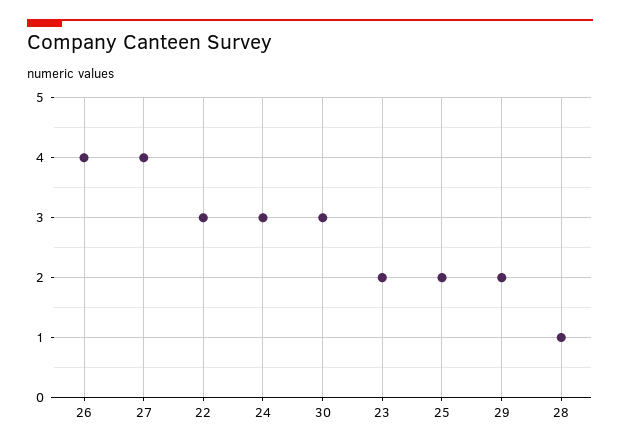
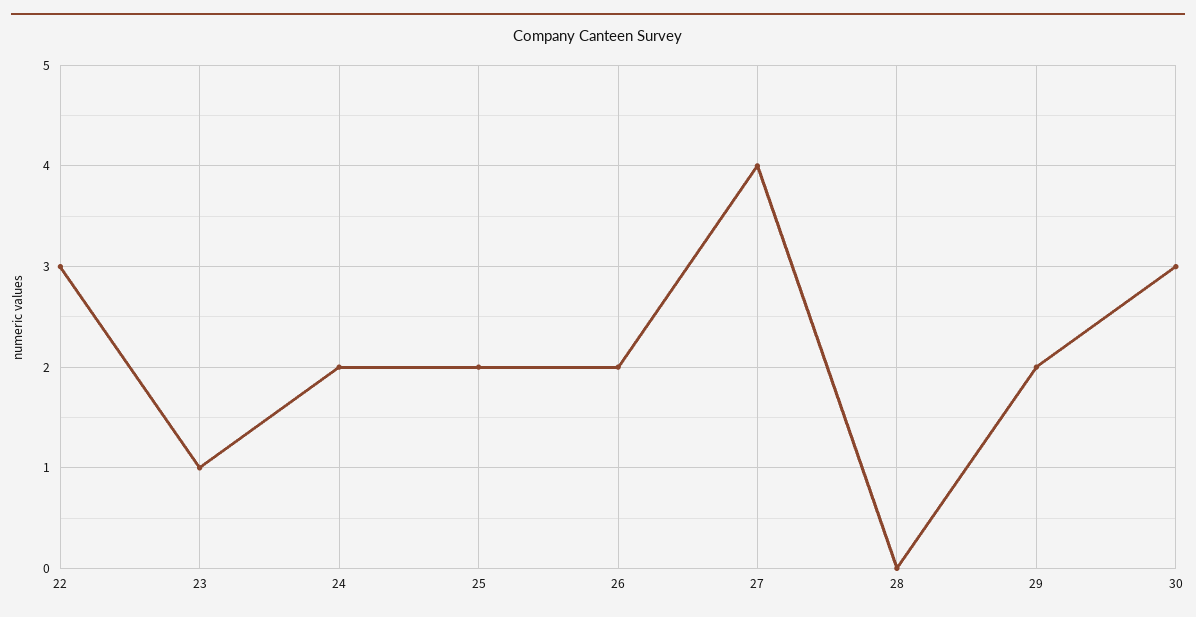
26: 4 -> 2
24: 3 -> 2
23: 2 -> 1
28: 1 -> 0

